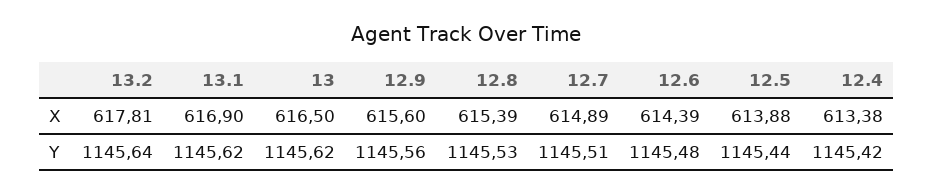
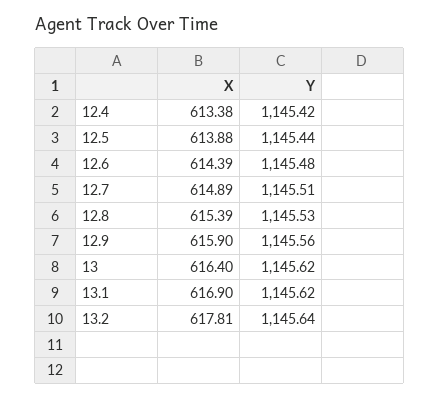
13, X: 616.5 -> 616.4
12.9, X: 615.6 -> 615.9

